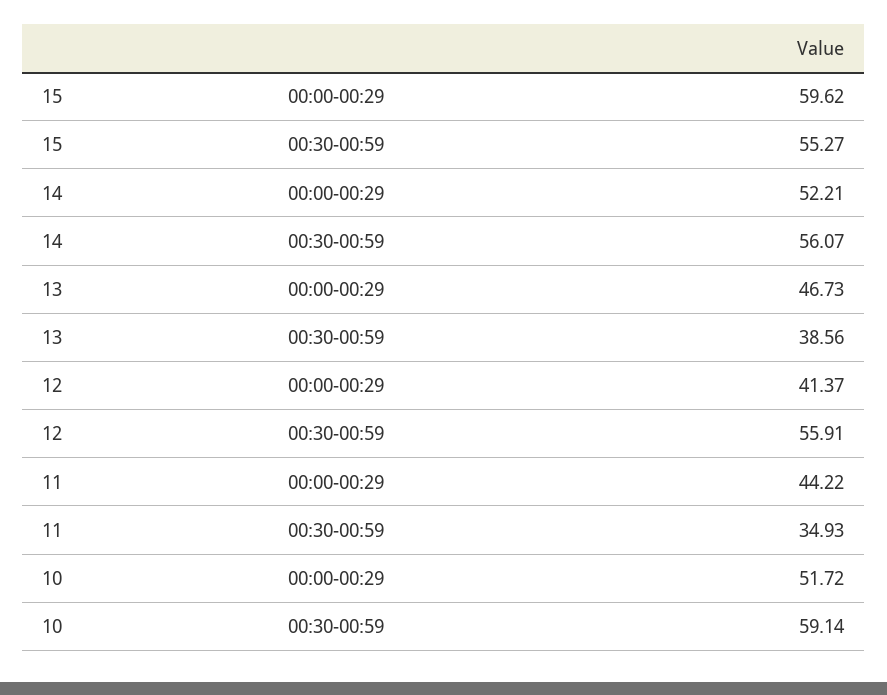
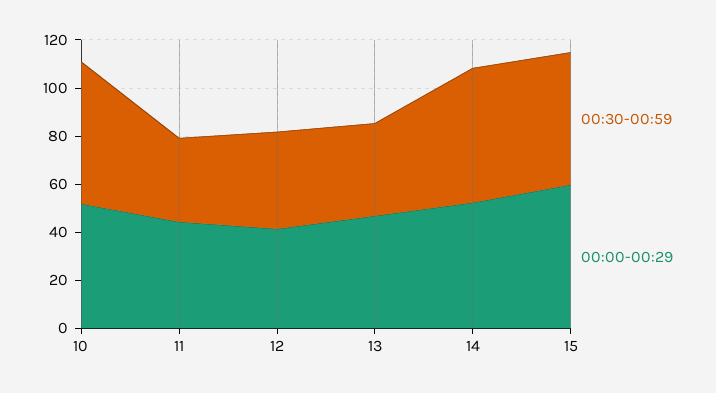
00:30-00:59, 12: 55.91 -> 40

